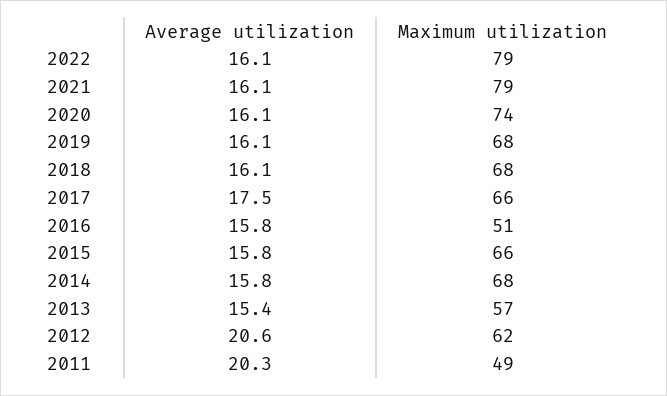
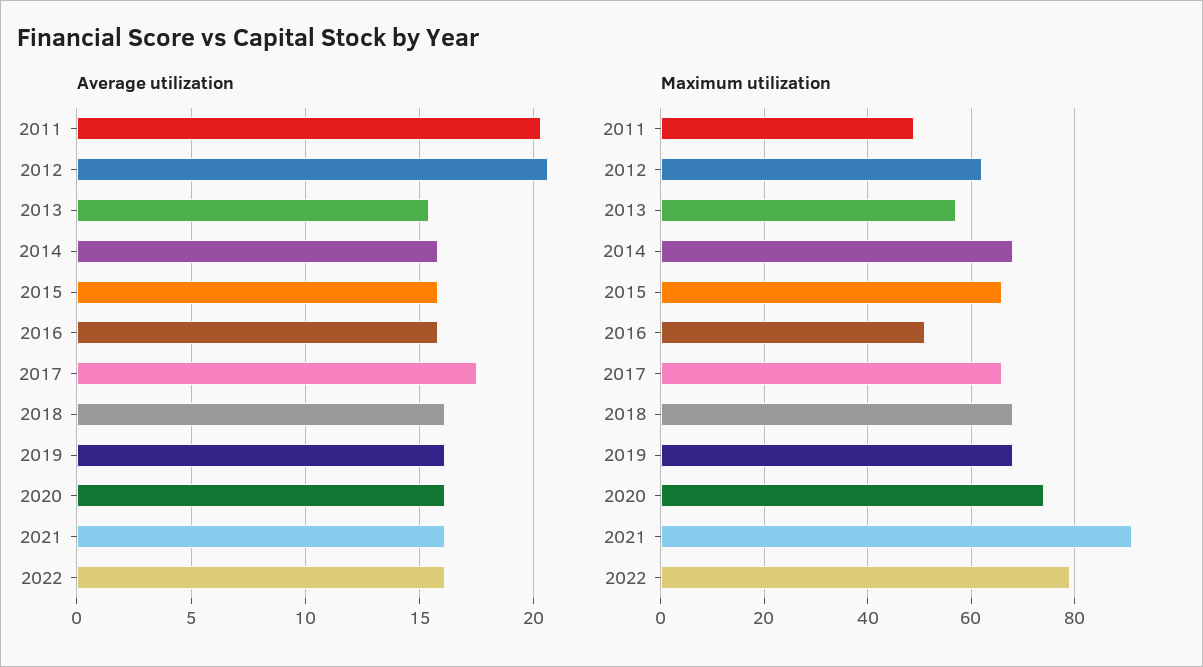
Maximum utilization, 2021: 79 -> 90

